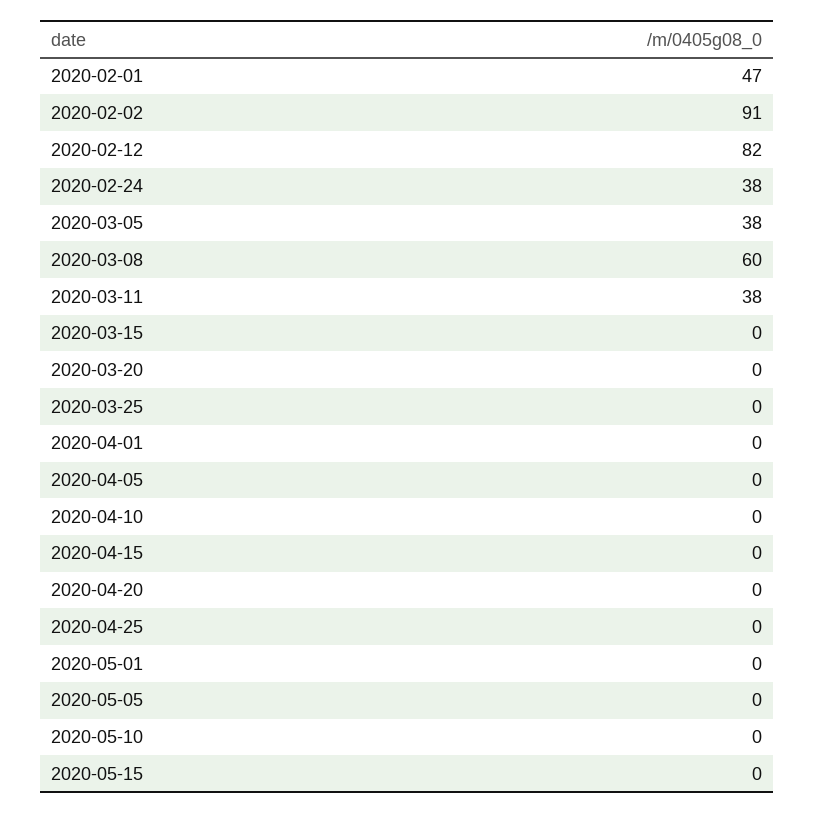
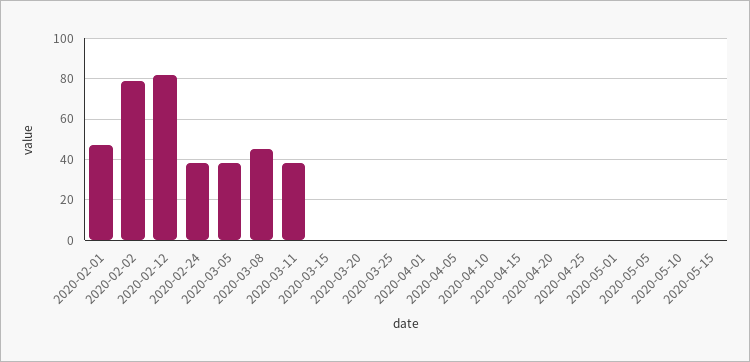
2020-02-02: 91 -> 80
2020-03-08: 60 -> 45

